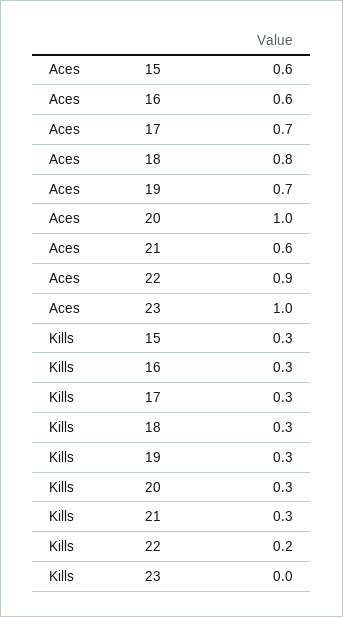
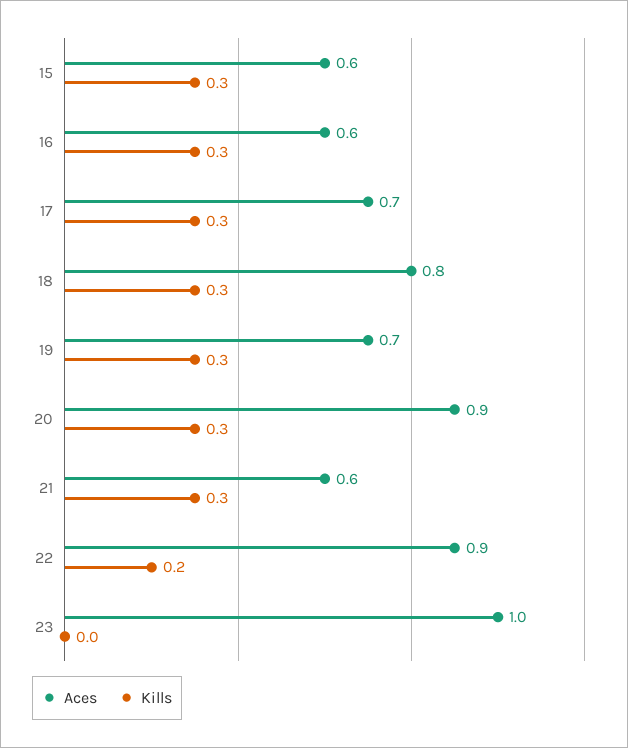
Aces, 20: 1 -> 0.9

